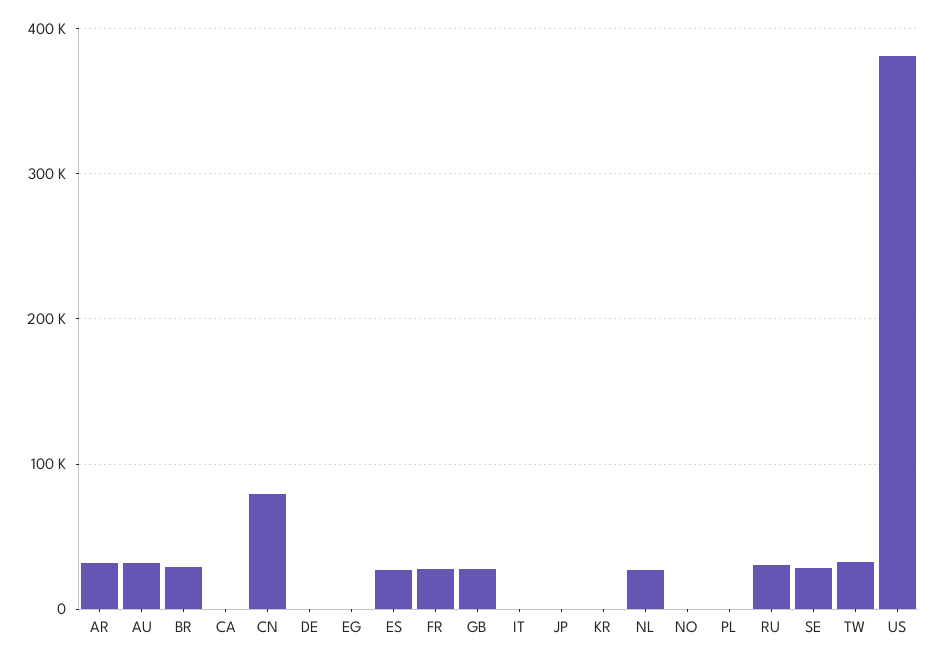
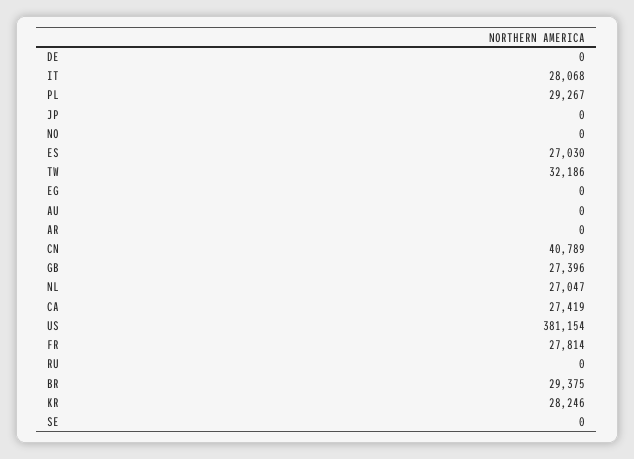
AR: 30000 -> 0
AU: 30000 -> 0
CA: 0 -> 27419
CN: 80000 -> 40789
IT: 0 -> 28068
KR: 0 -> 28246
PL: 0 -> 29267
RU: 30000 -> 0
SE: 30000 -> 0

